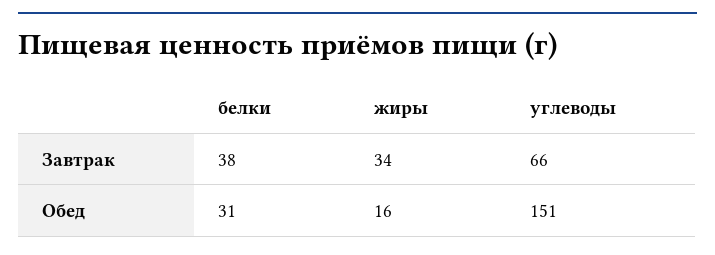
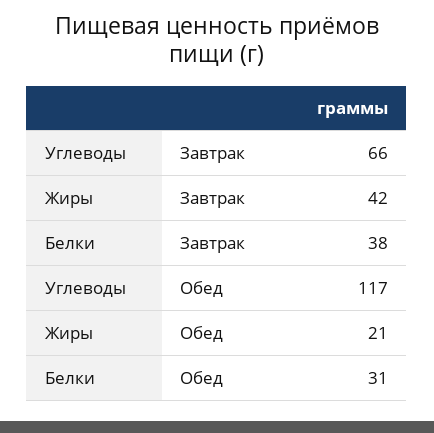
жиры, Завтрак: 34 -> 42
жиры, Обед: 16 -> 21
углеводы, Обед: 151 -> 117

